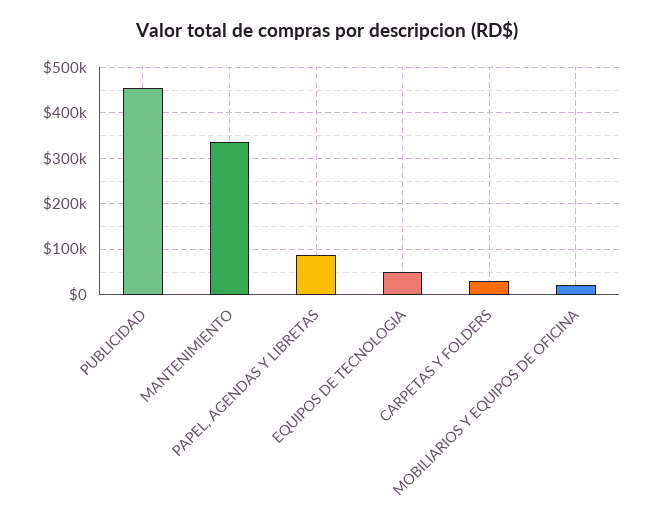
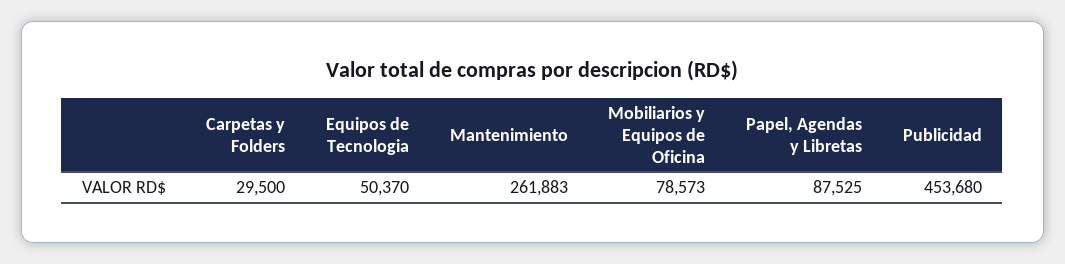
MANTENIMIENTO: 340000 -> 261883
MOBILIARIOS Y EQUIPOS DE OFICINA: 20000 -> 78573

